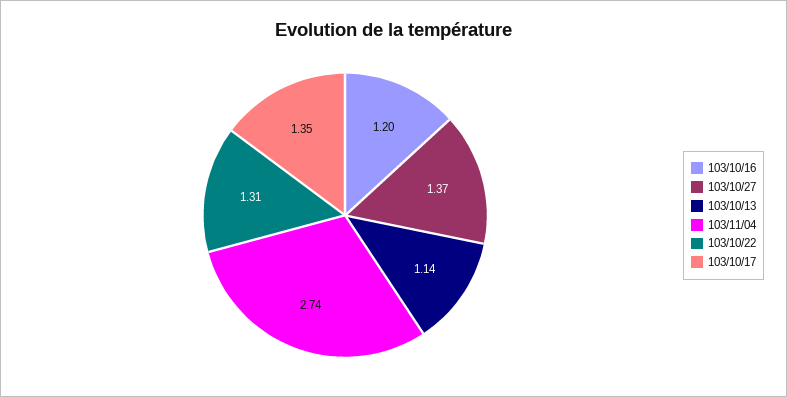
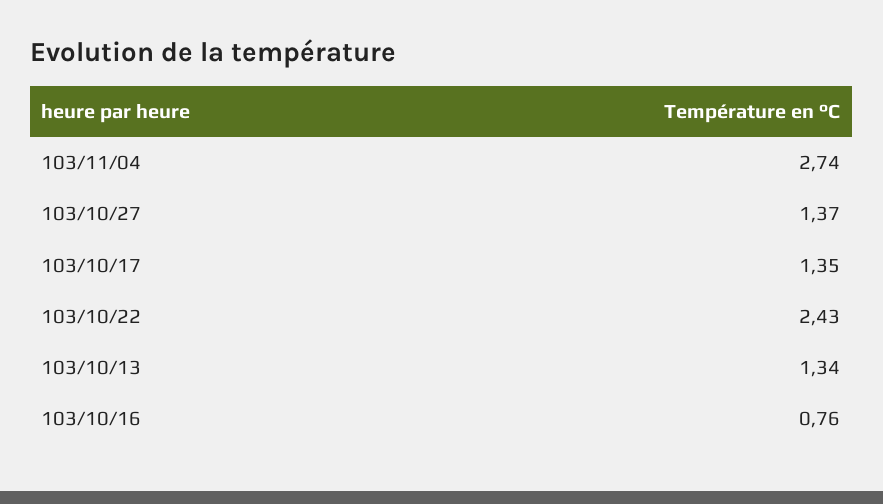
103/10/16: 1.2 -> 0.76
103/10/13: 1.14 -> 1.34
103/10/22: 1.31 -> 2.43

